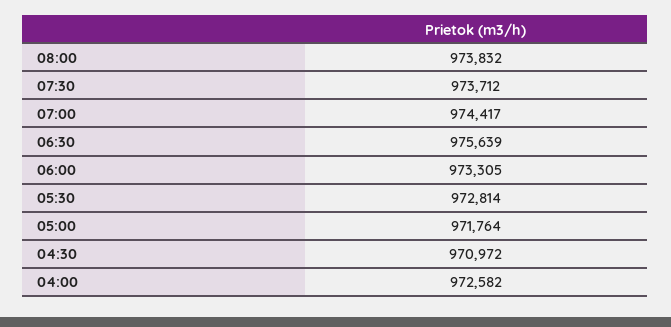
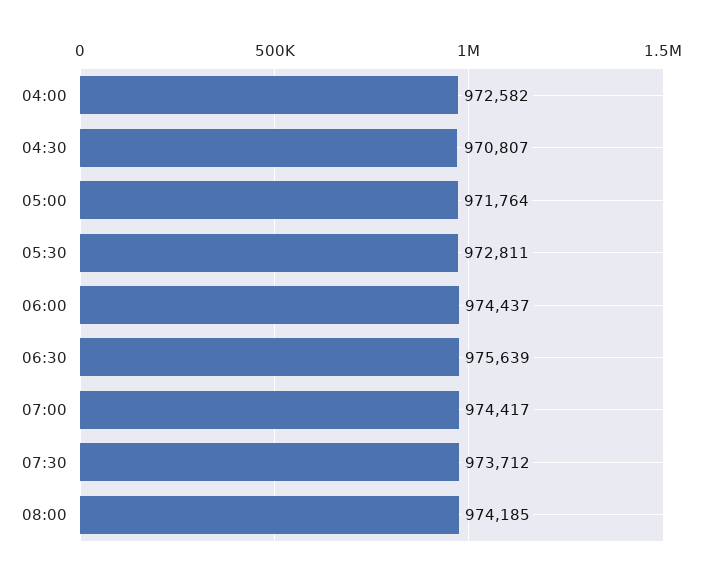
08:00: 973832 -> 974185
06:00: 973305 -> 974437
05:30: 972814 -> 972811
04:30: 970972 -> 970807

